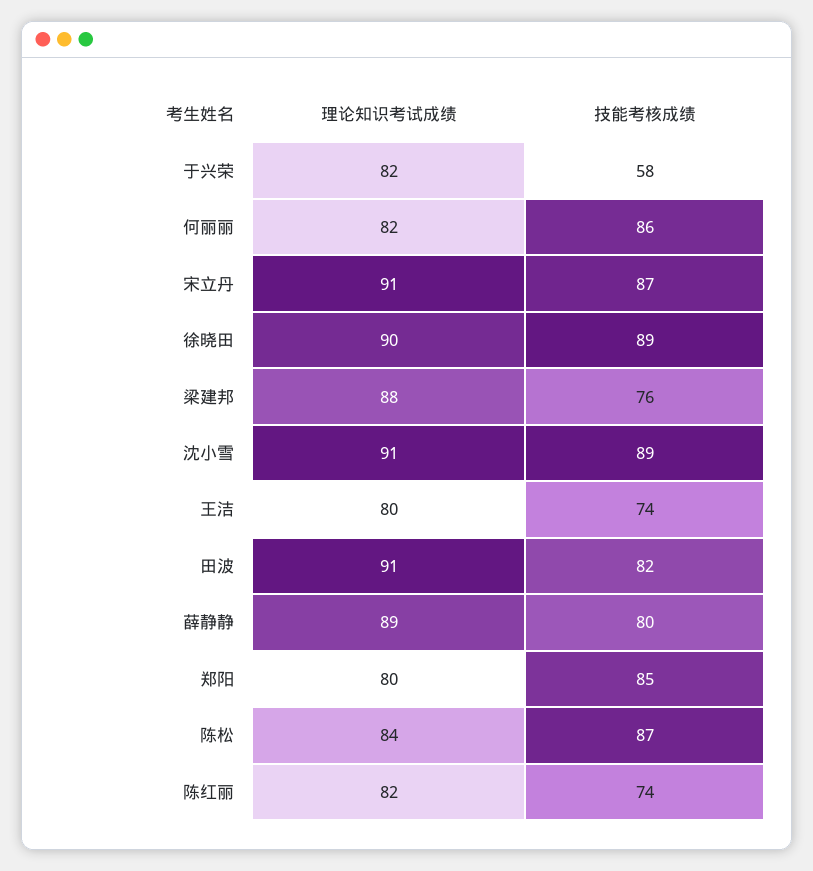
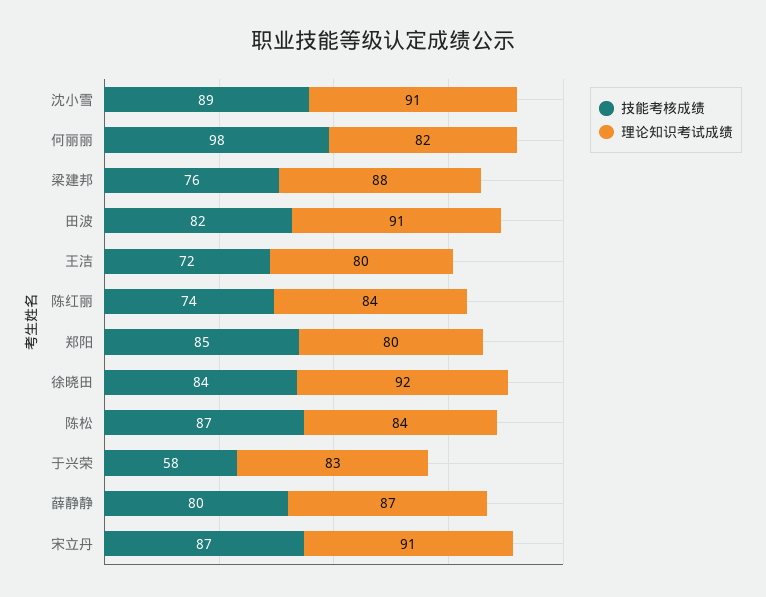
理论知识考试成绩, 于兴荣: 82 -> 83
技能考核成绩, 何丽丽: 86 -> 98
理论知识考试成绩, 徐晓田: 90 -> 92
技能考核成绩, 徐晓田: 89 -> 84
技能考核成绩, 王洁: 74 -> 72
理论知识考试成绩, 薛静静: 89 -> 87
理论知识考试成绩, 陈红丽: 82 -> 84

